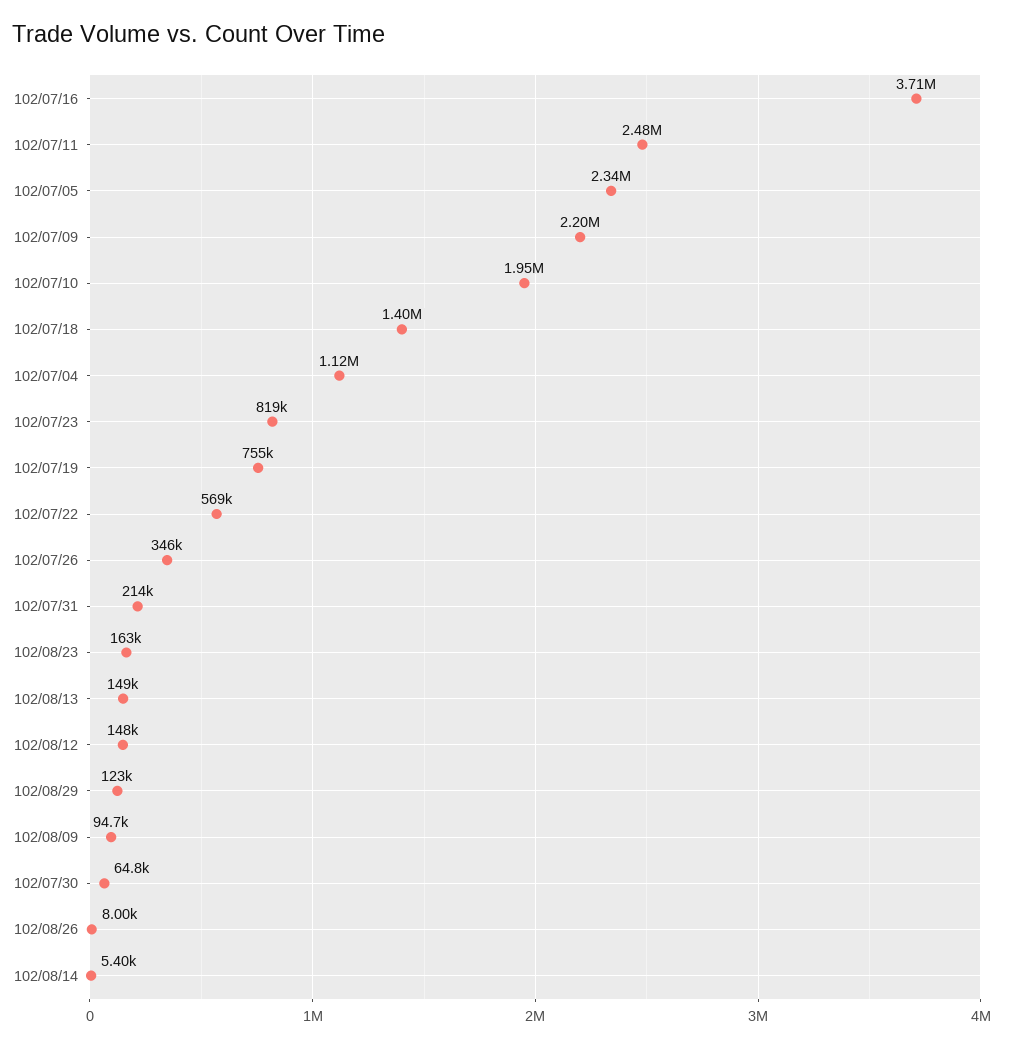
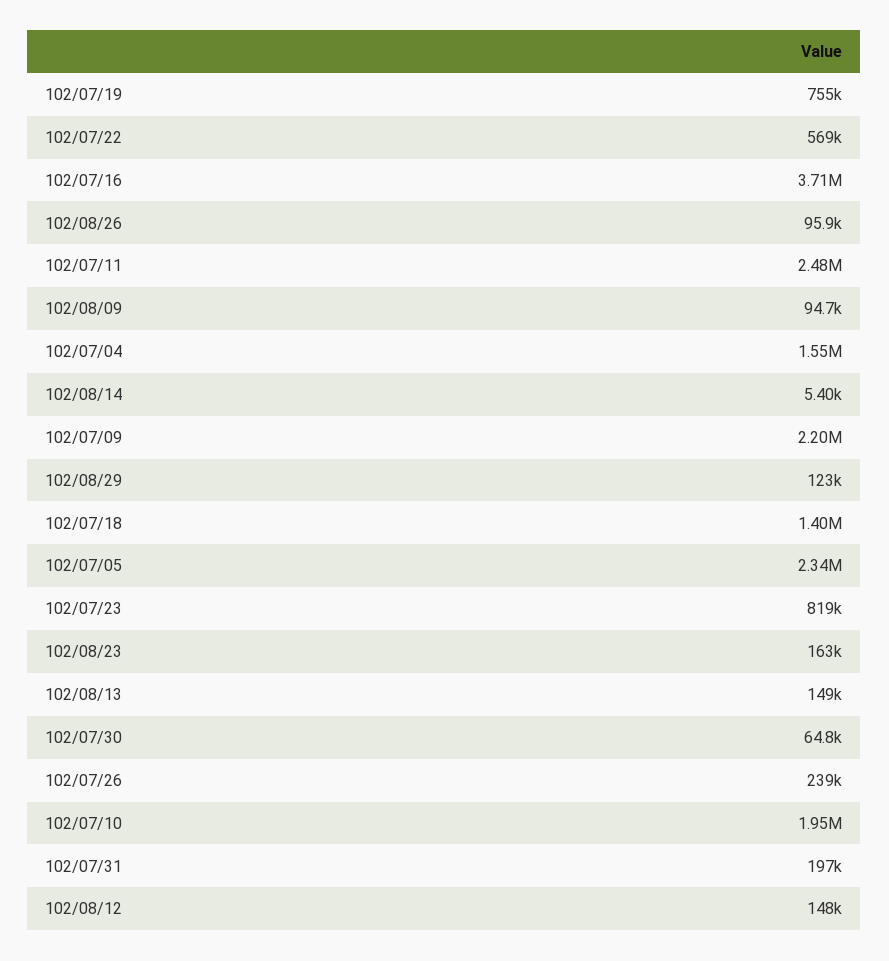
102/07/04: 1120000 -> 1550000
102/07/26: 346000 -> 239000
102/07/31: 214000 -> 197000
102/08/26: 8000 -> 95900

